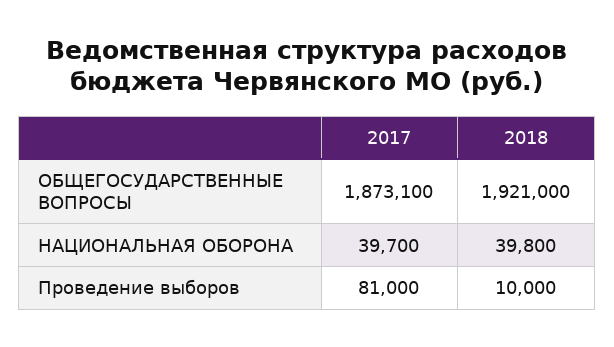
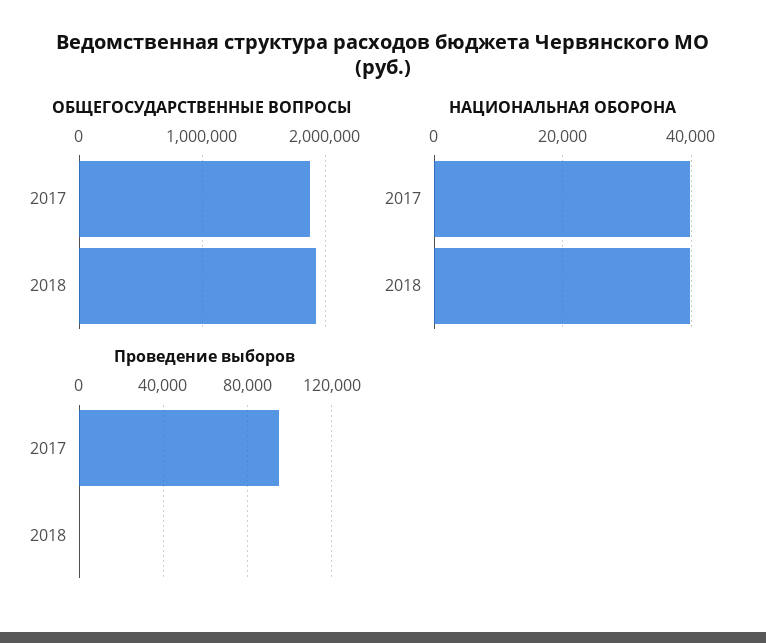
Проведение выборов, 2017: 81000 -> 95000
Проведение выборов, 2018: 10000 -> 0

